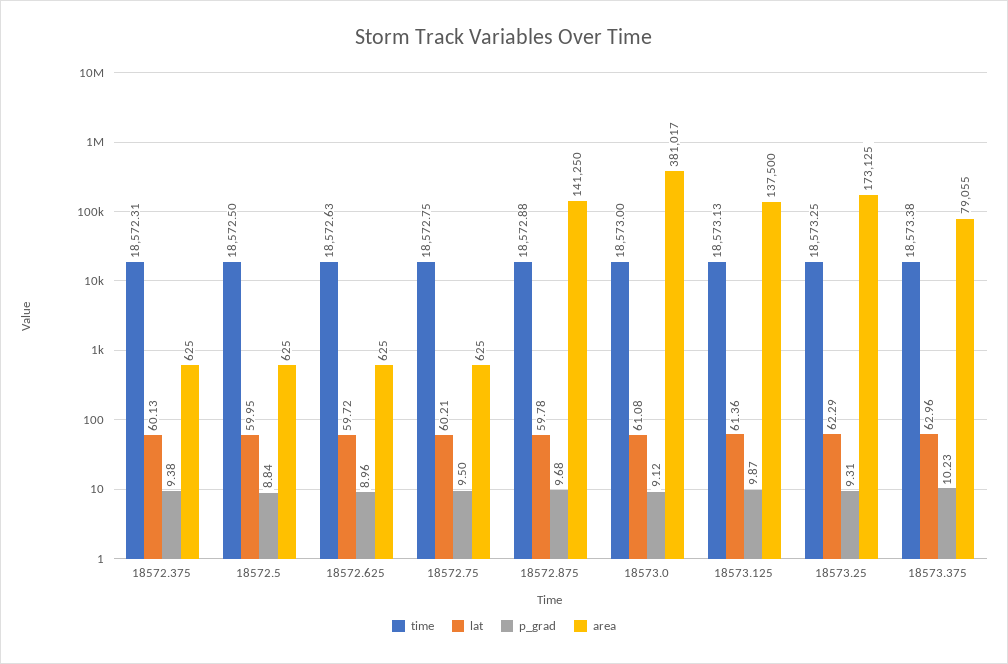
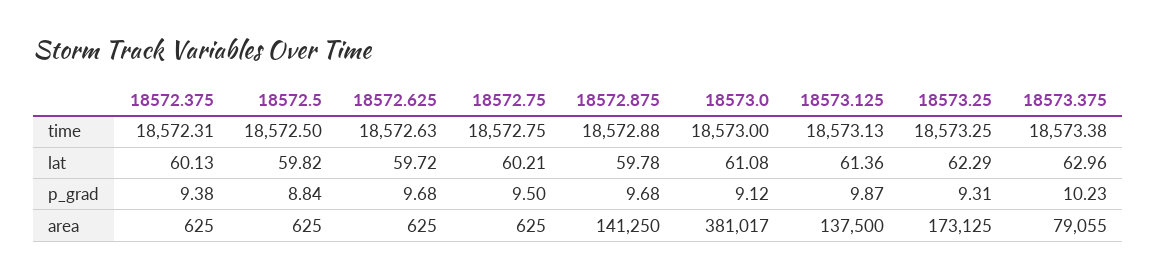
lat, 18572.5: 59.95 -> 59.82
p_grad, 18572.625: 8.96 -> 9.68

